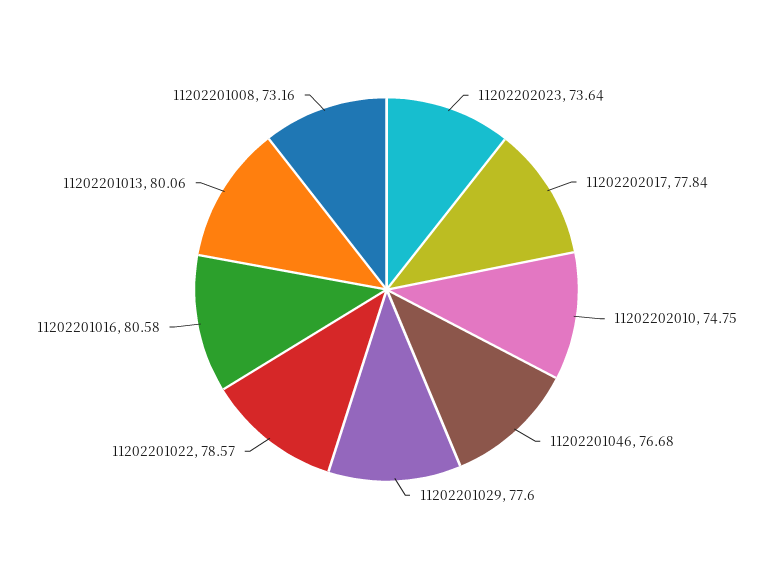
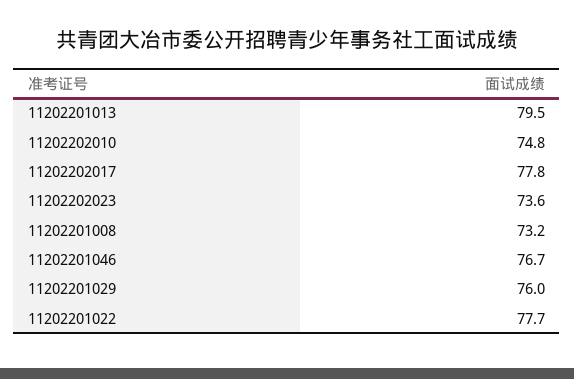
11202201029: 77.6 -> 76
11202201022: 78.57 -> 77.7
11202201016: 80.58 -> none
11202201013: 80.06 -> 79.5

